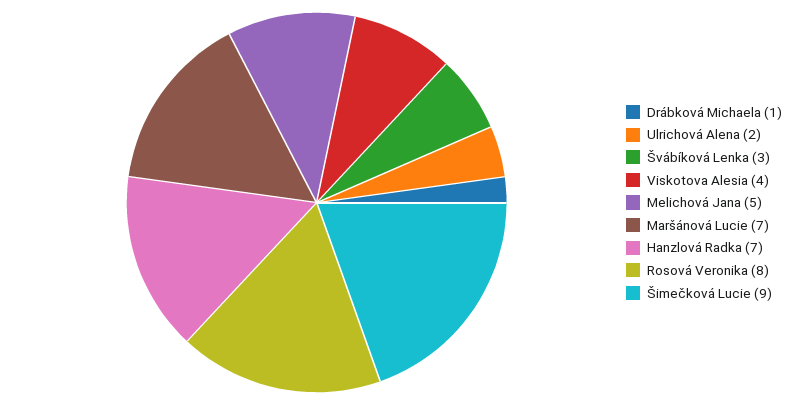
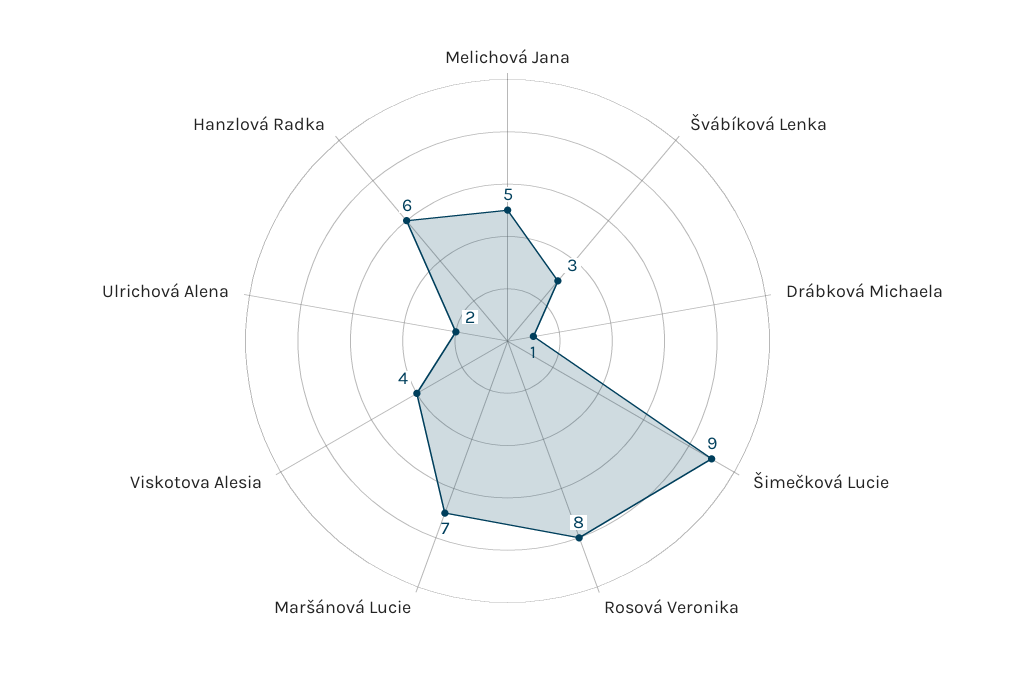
Hanzlová Radka: 7 -> 6

